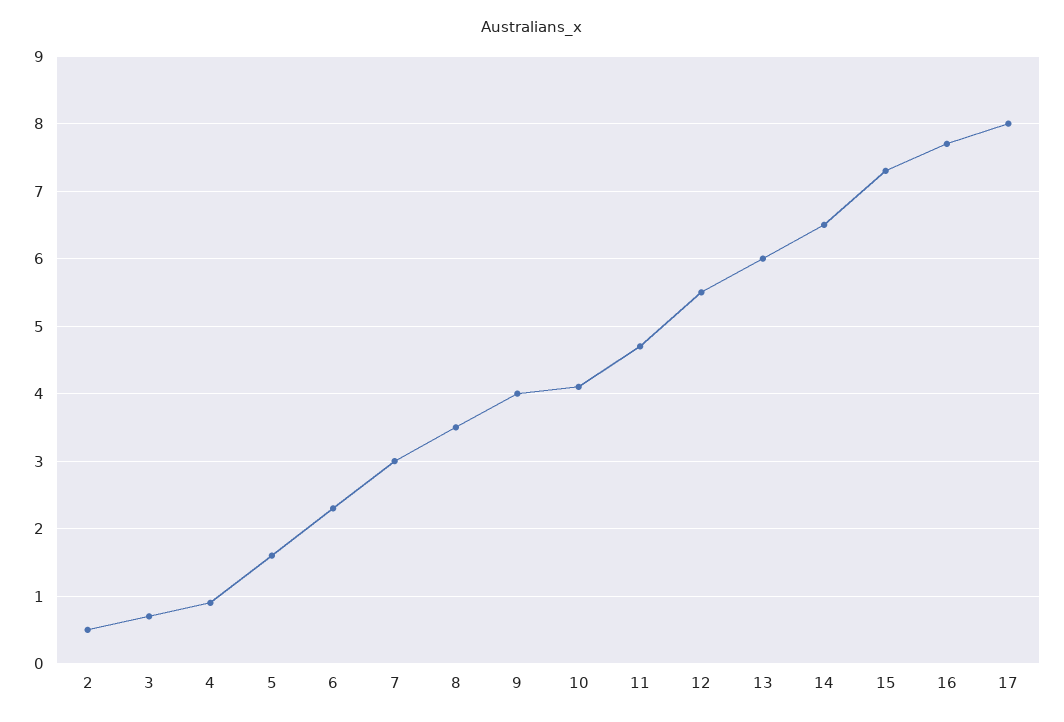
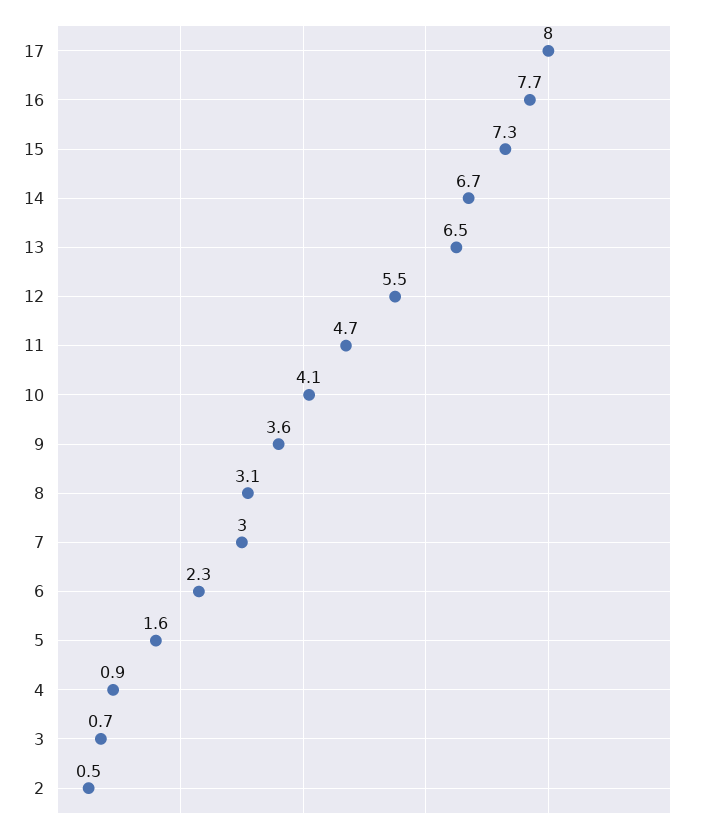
8: 3.5 -> 3.1
9: 4 -> 3.6
13: 6 -> 6.5
14: 6.5 -> 6.7

